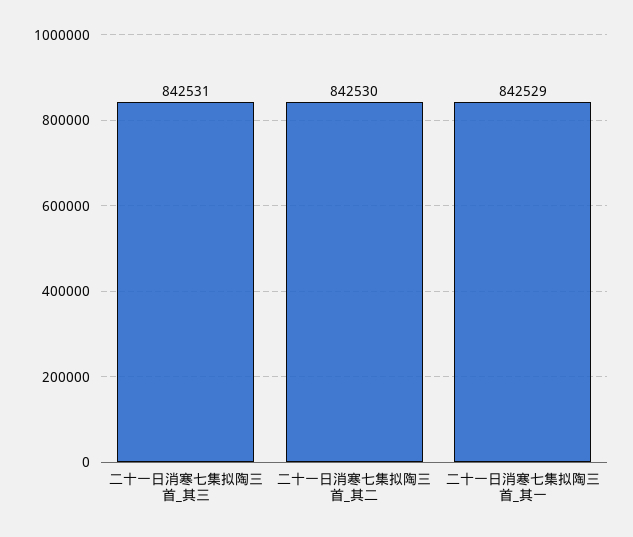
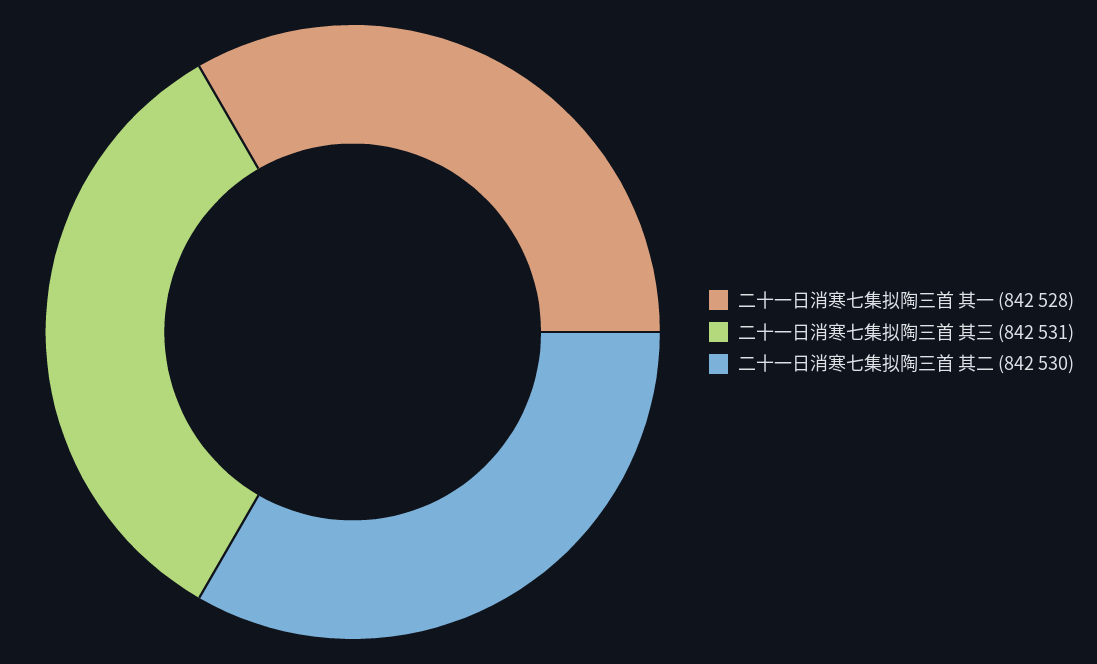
二十一日消寒七集拟陶三首_其一: 842529 -> 842528

